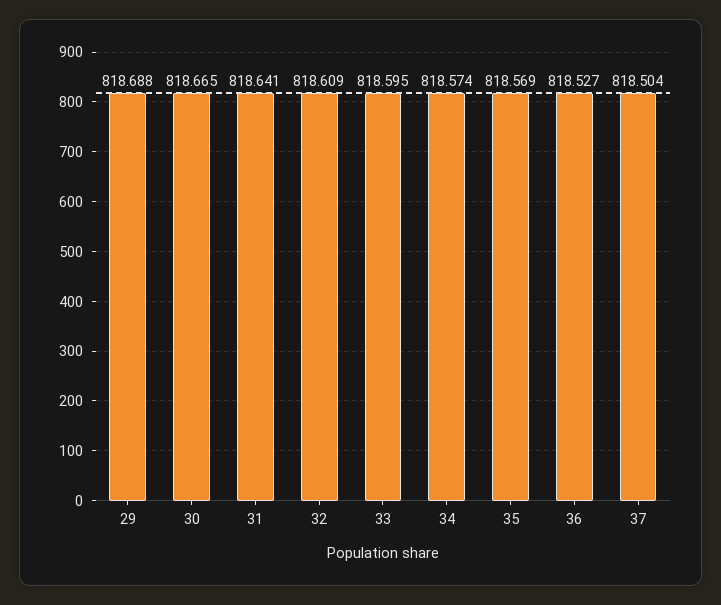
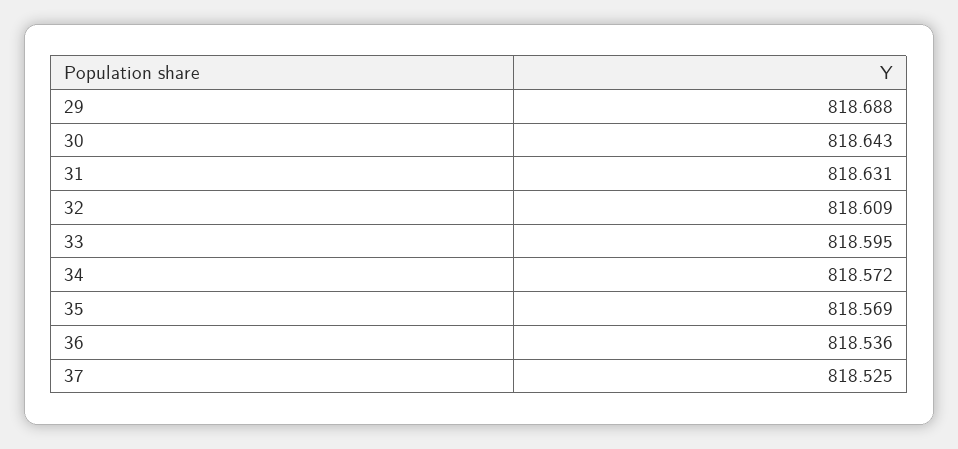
30: 818.665 -> 818.643
31: 818.641 -> 818.631
34: 818.574 -> 818.572
36: 818.527 -> 818.536
37: 818.504 -> 818.525

